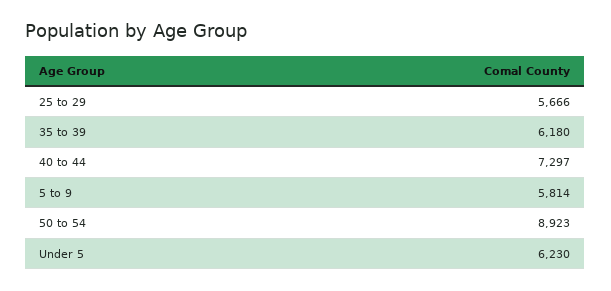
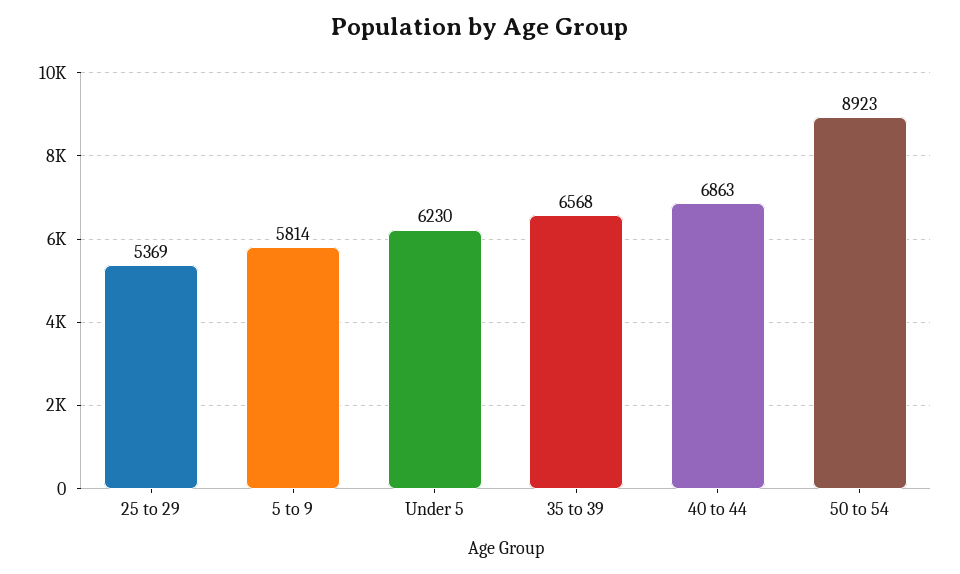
25 to 29: 5666 -> 5369
35 to 39: 6180 -> 6568
40 to 44: 7297 -> 6863

